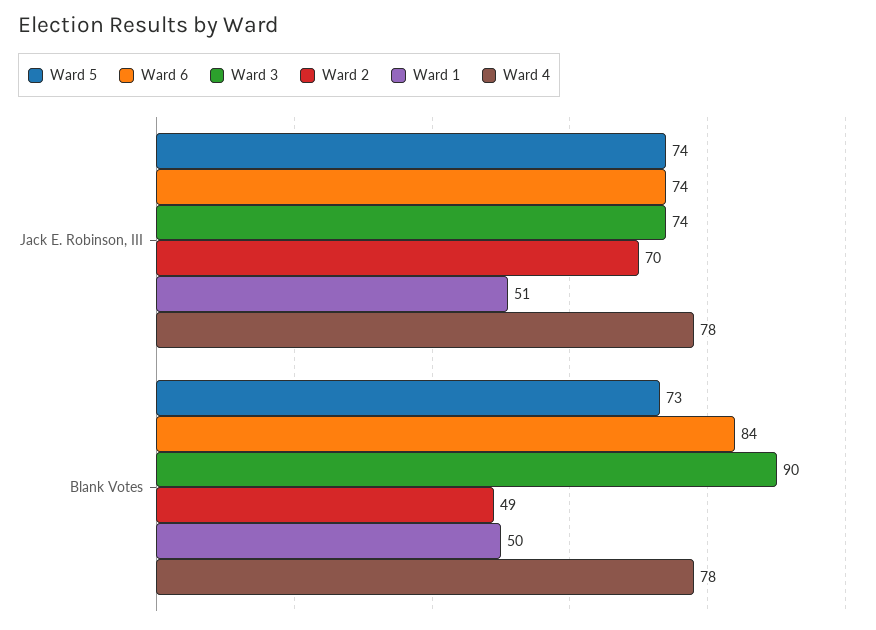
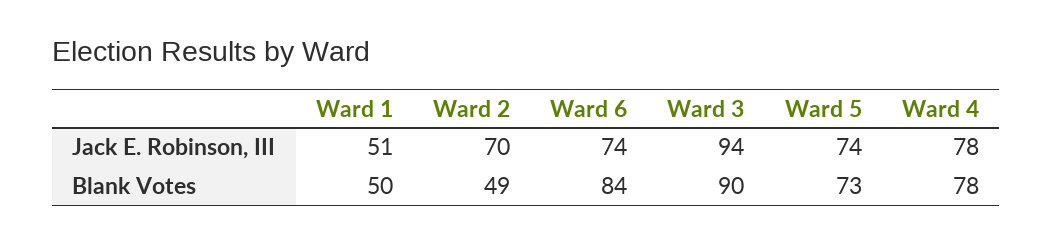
Ward 3, Jack E. Robinson, III: 74 -> 94

